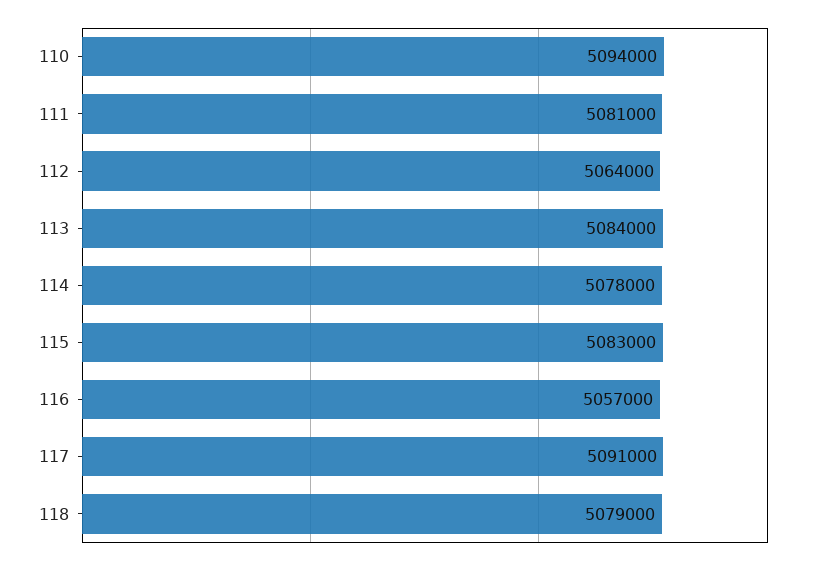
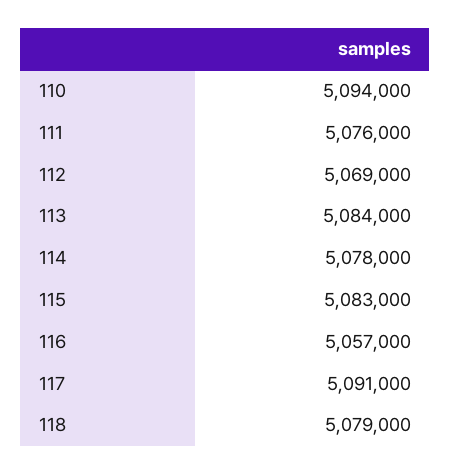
111: 5081000 -> 5076000
112: 5064000 -> 5069000

